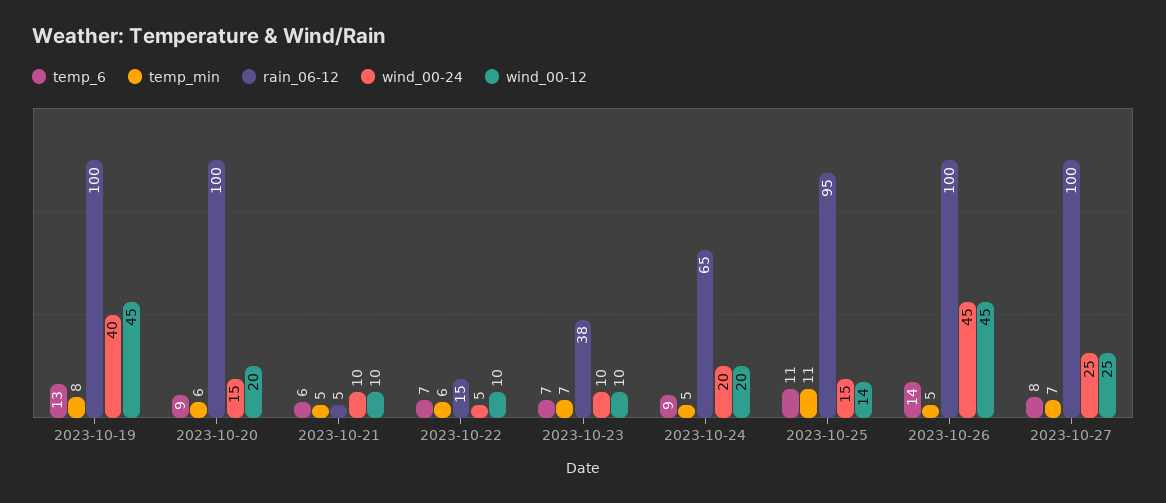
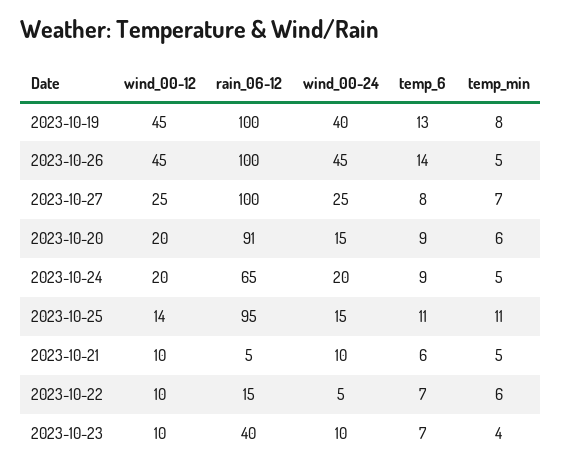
rain_06-12, 2023-10-20: 100 -> 91
temp_min, 2023-10-23: 7 -> 4
rain_06-12, 2023-10-23: 38 -> 40

